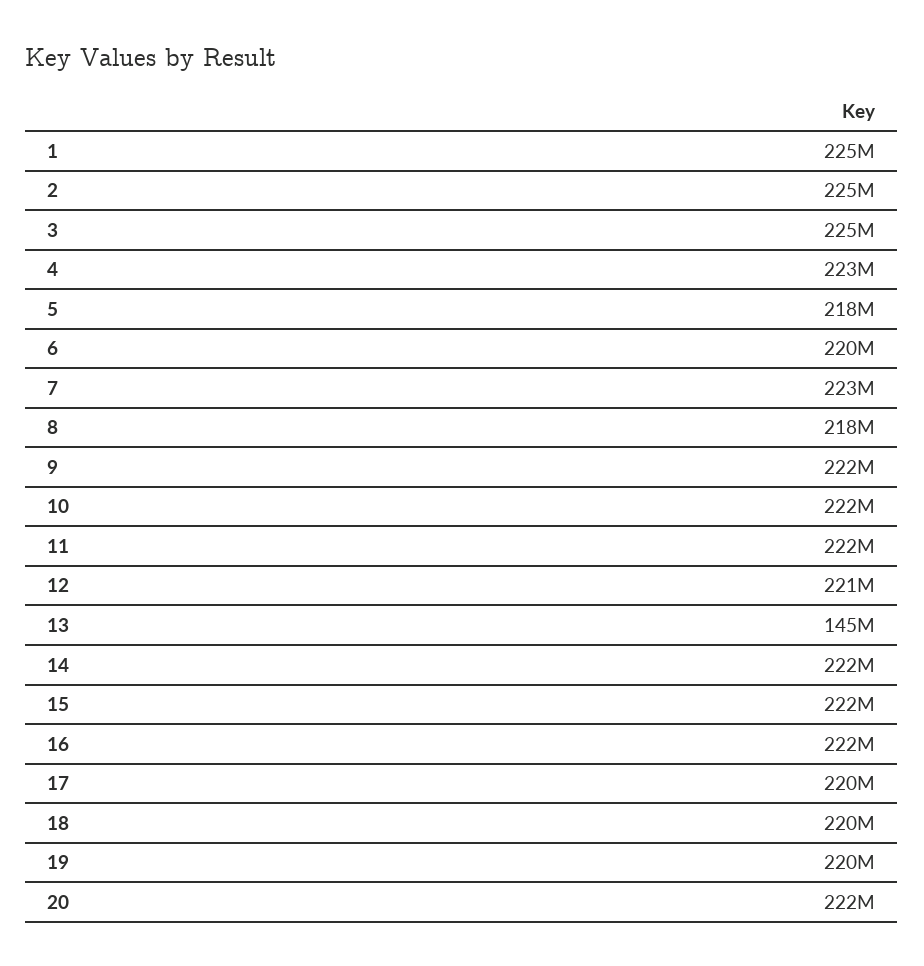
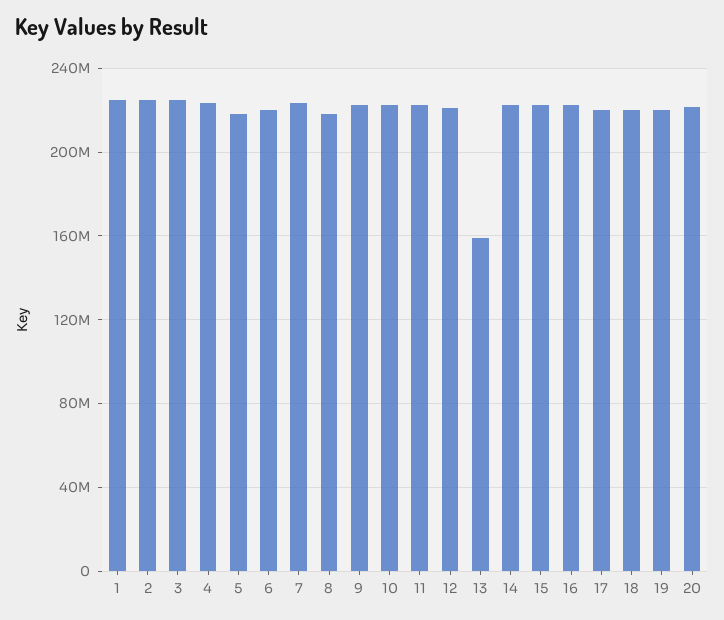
13: 145000000 -> 160000000

